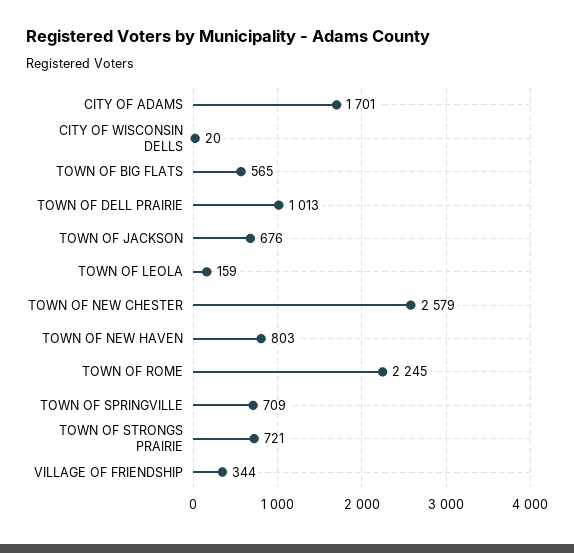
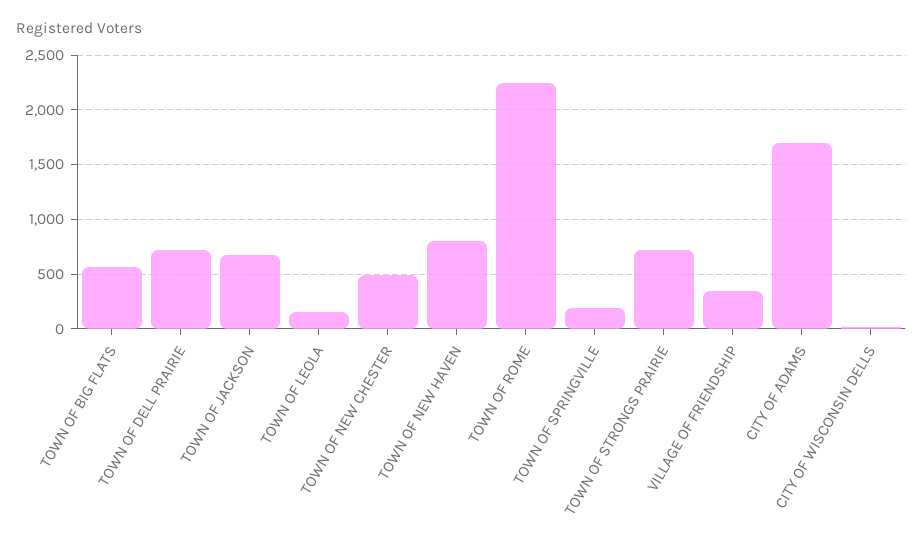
TOWN OF DELL PRAIRIE: 1013 -> 700
TOWN OF NEW CHESTER: 2579 -> 500
TOWN OF SPRINGVILLE: 709 -> 200

